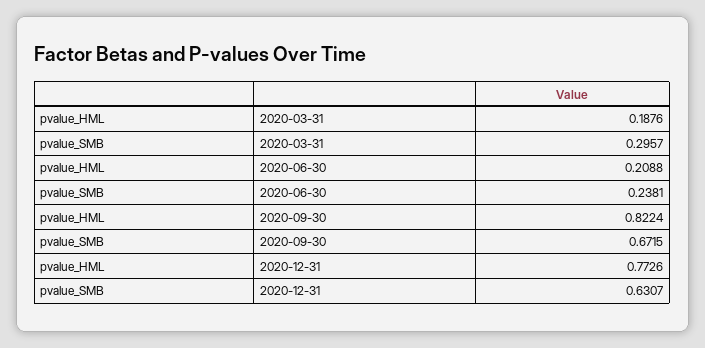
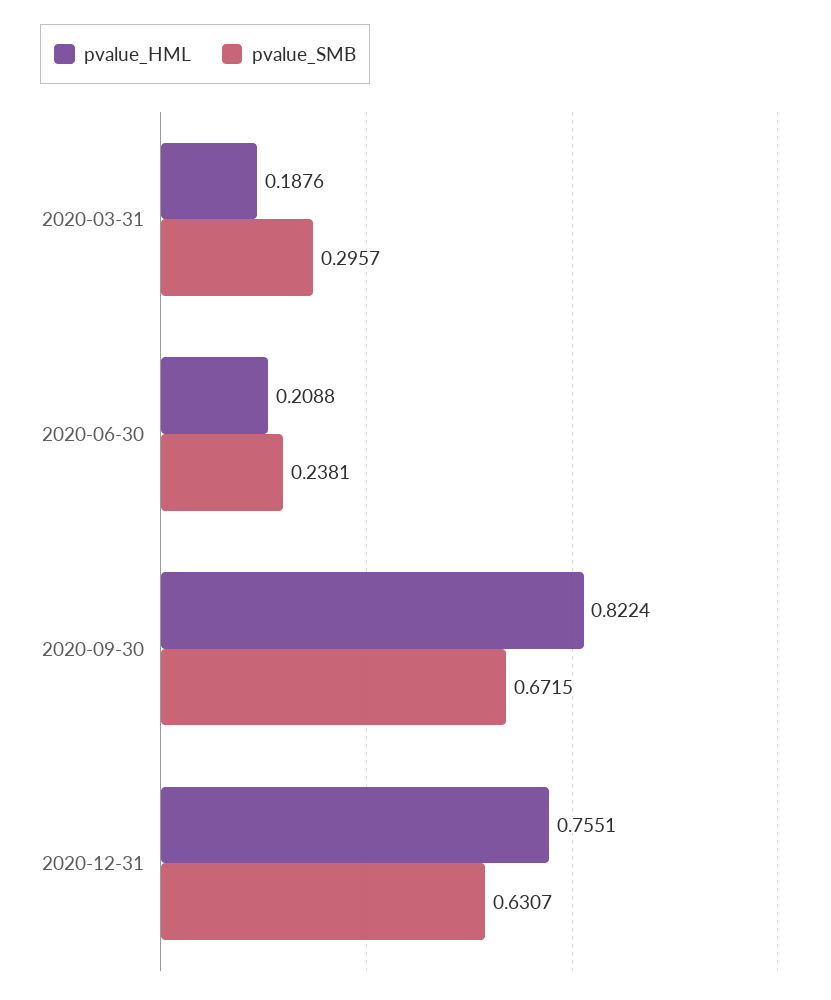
pvalue_HML, 2020-12-31: 0.7726 -> 0.7551

